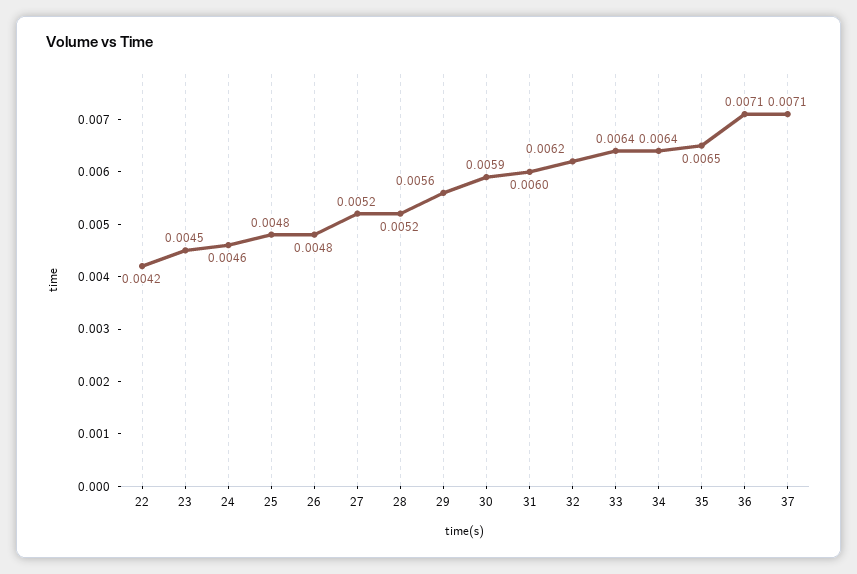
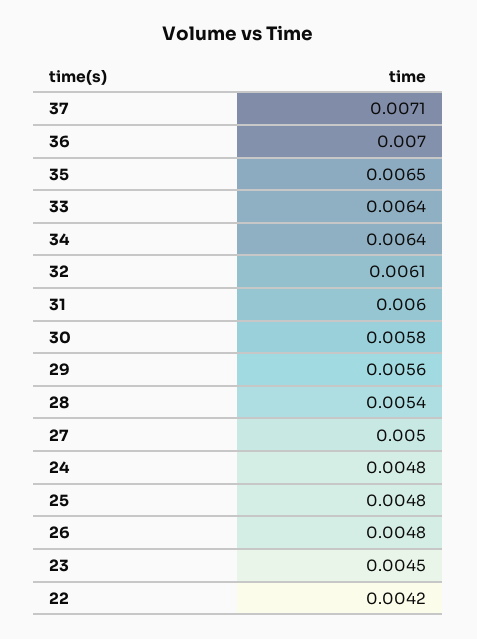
24: 0.0046 -> 0.0048
27: 0.0052 -> 0.005
28: 0.0052 -> 0.0054
30: 0.0059 -> 0.0058
32: 0.0062 -> 0.0061
36: 0.0071 -> 0.007

